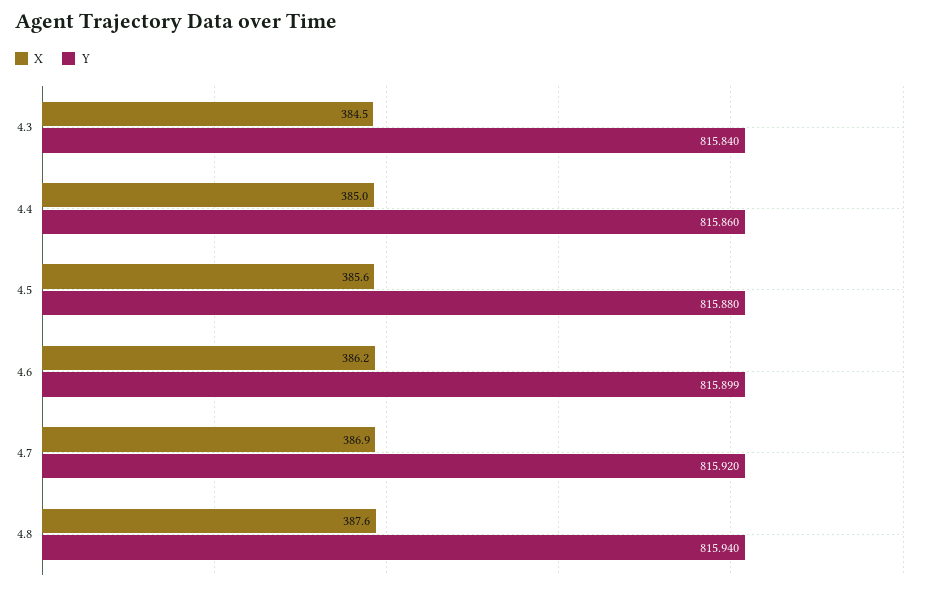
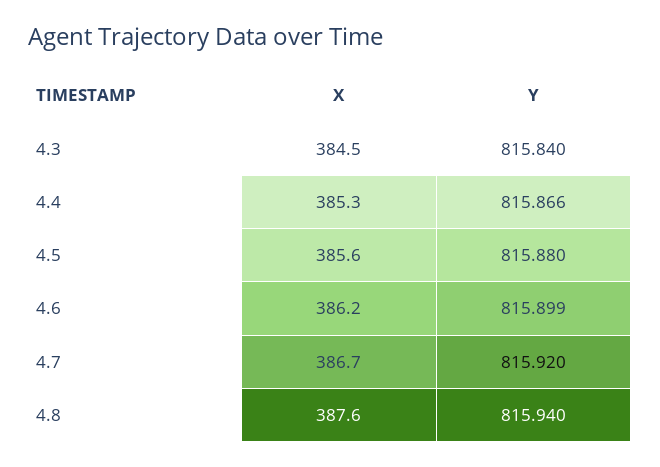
X, 4.4: 385 -> 385.3
Y, 4.4: 815.86 -> 815.866
X, 4.7: 386.9 -> 386.7

